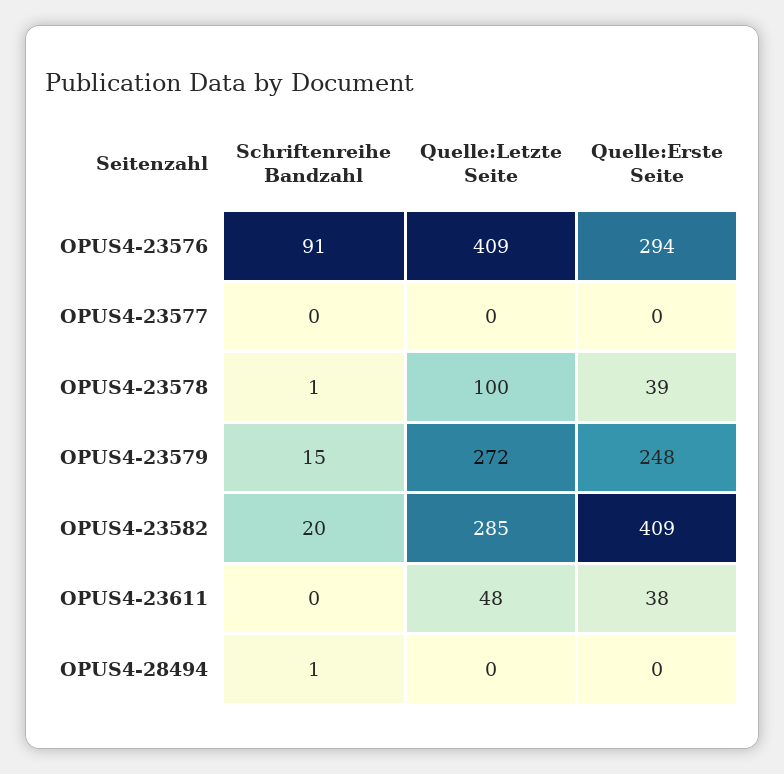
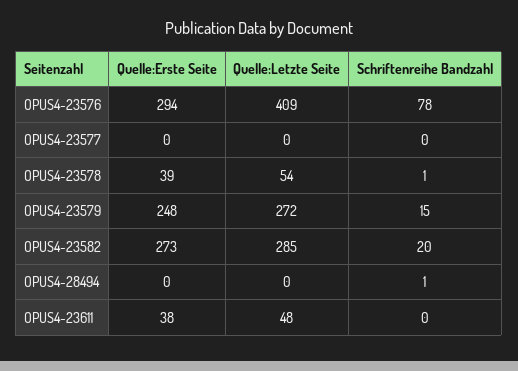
Schriftenreihe Bandzahl, OPUS4-23576: 91 -> 78
Quelle:Letzte Seite, OPUS4-23578: 100 -> 54
Quelle:Erste Seite, OPUS4-23582: 409 -> 273

